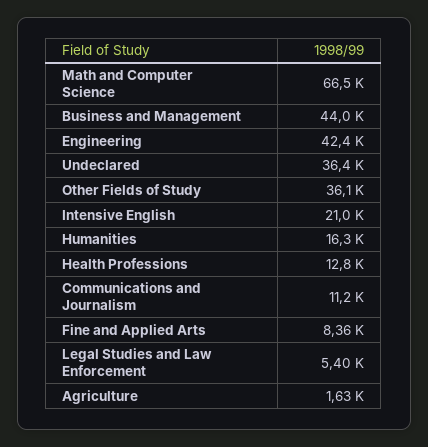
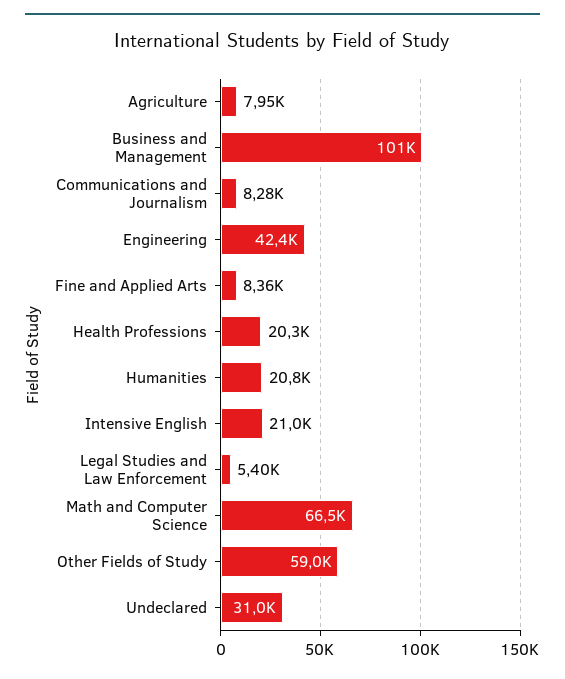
Business and Management: 44000 -> 101000
Undeclared: 36400 -> 31000
Other Fields of Study: 36100 -> 59000
Humanities: 16300 -> 20800
Health Professions: 12800 -> 20300
Communications and Journalism: 11200 -> 8280
Agriculture: 1630 -> 7950

